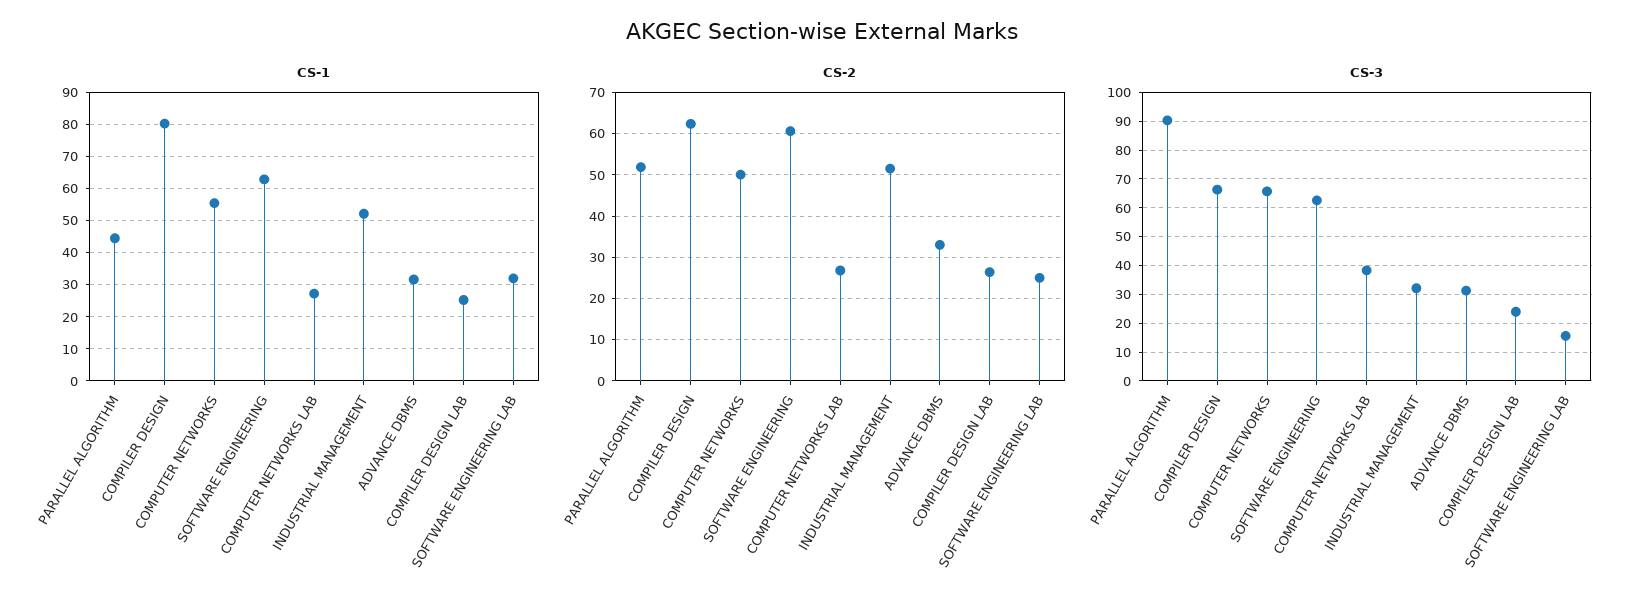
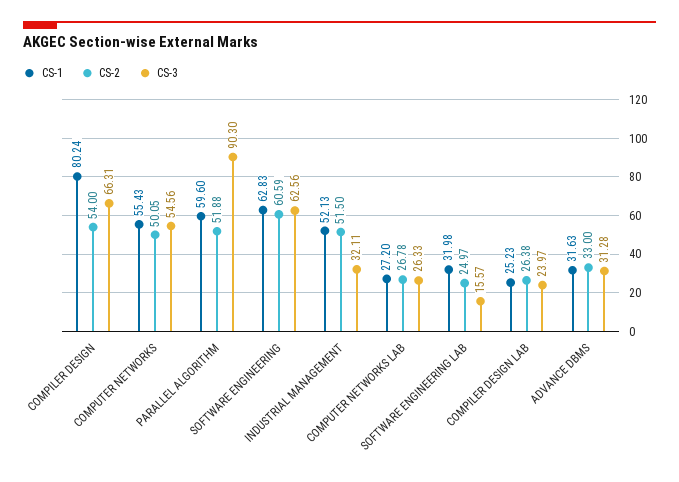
CS-1, PARALLEL ALGORITHM: 44 -> 59.6
CS-2, COMPILER DESIGN: 62 -> 54
CS-3, COMPUTER NETWORKS: 65 -> 54.56
CS-3, COMPUTER NETWORKS LAB: 37.5 -> 26.33

